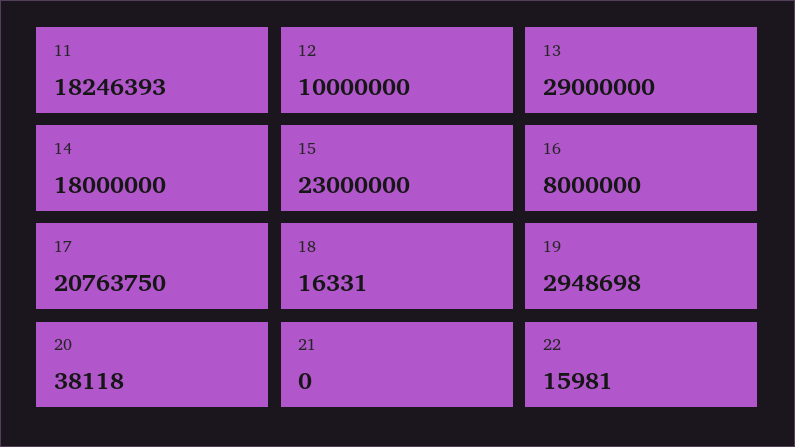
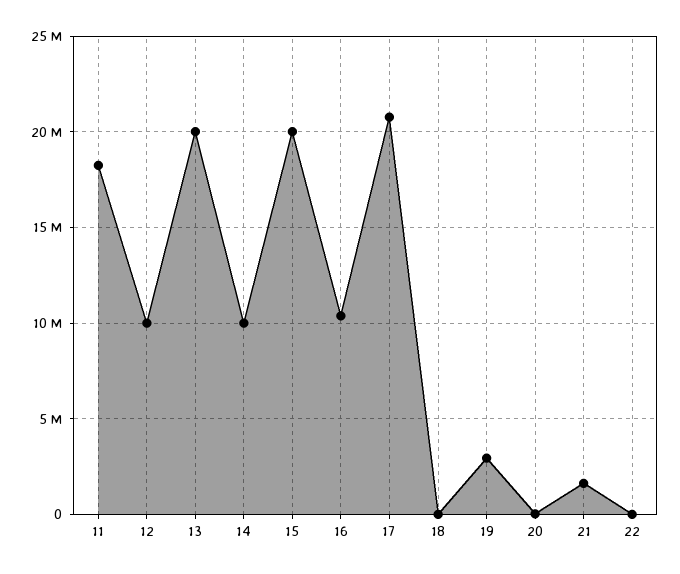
13: 29000000 -> 20000000
14: 18000000 -> 10000000
15: 23000000 -> 20000000
16: 8000000 -> 10500000
21: 0 -> 1500000

